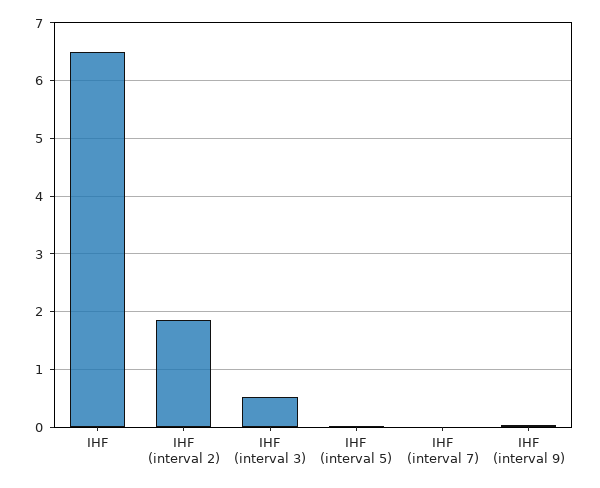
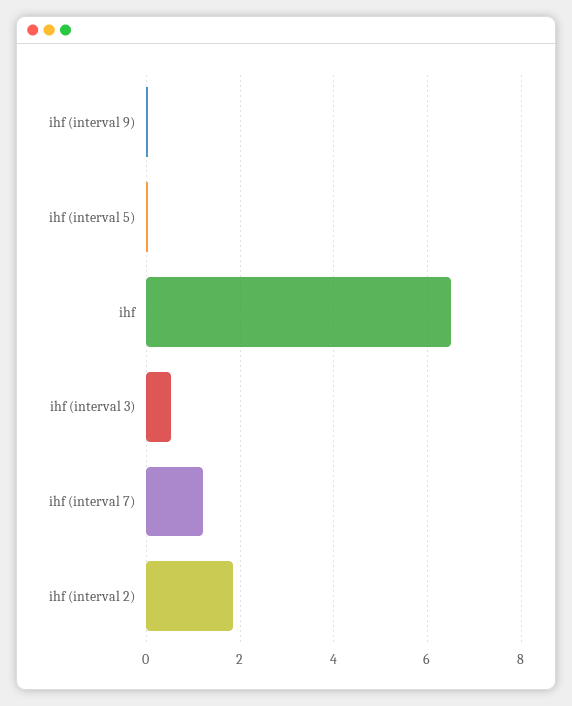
IHF (interval 7): 0 -> 1.2

